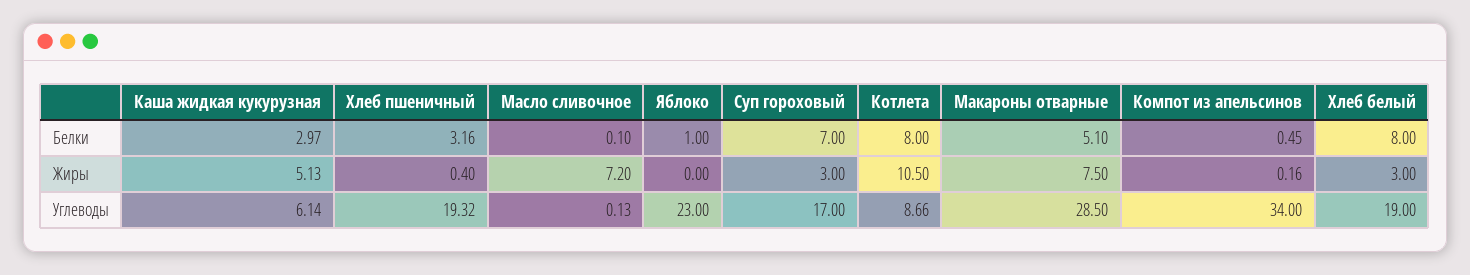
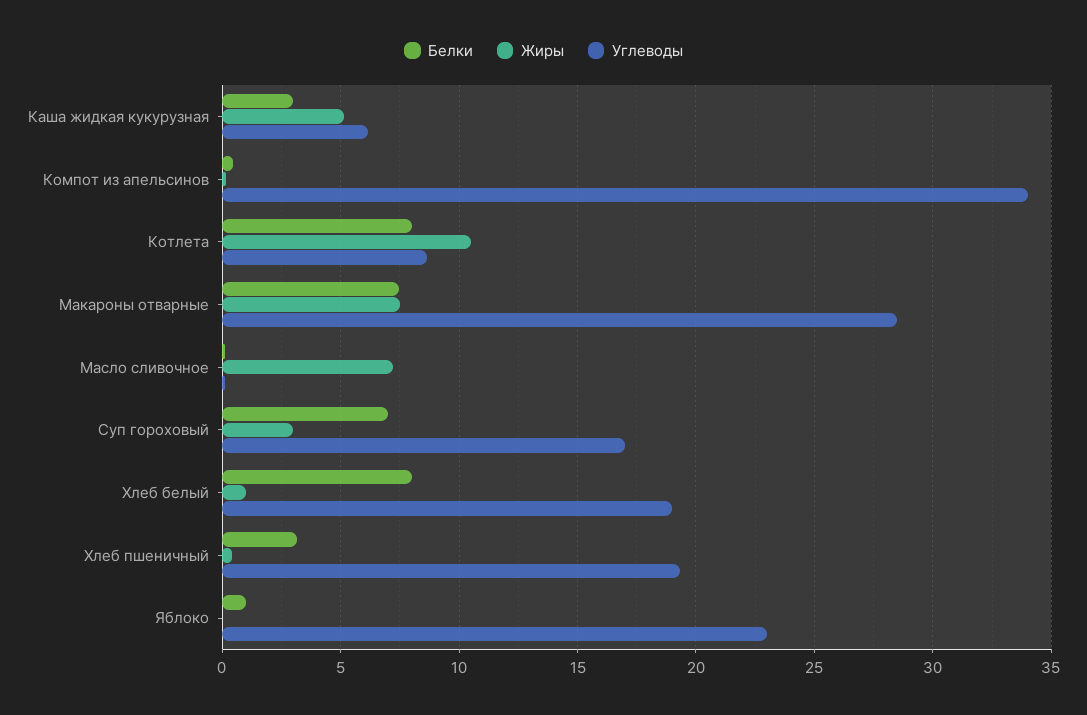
Белки, Макароны отварные: 5.1 -> 7.5
Жиры, Хлеб белый: 3 -> 1

